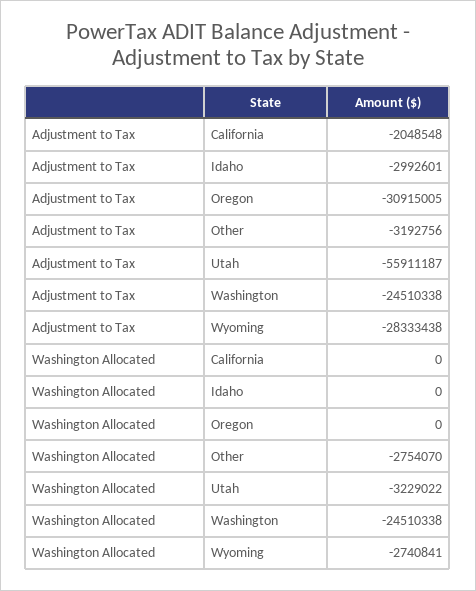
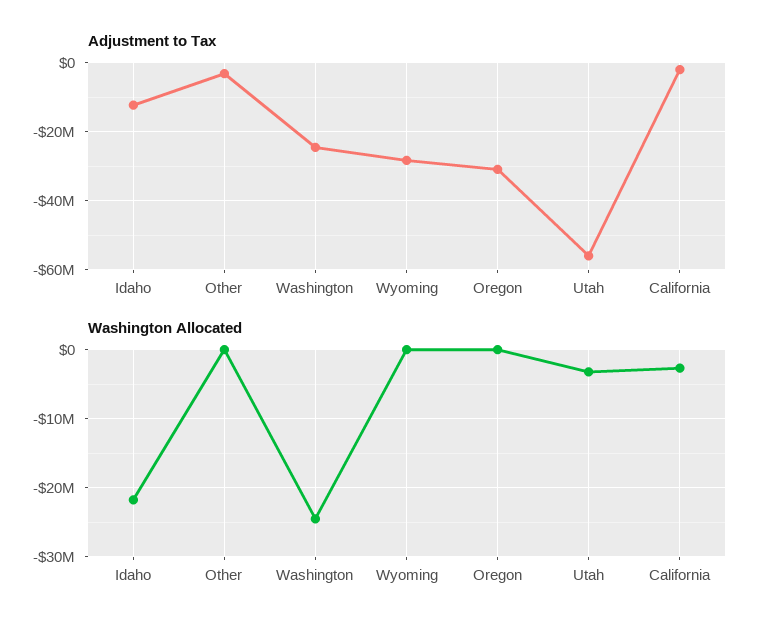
Adjustment to Tax, Idaho: -2992601 -> -12000000
Washington Allocated, California: 0 -> -3000000
Washington Allocated, Idaho: 0 -> -22000000
Washington Allocated, Other: -2754070 -> 0
Washington Allocated, Wyoming: -2740841 -> 0

